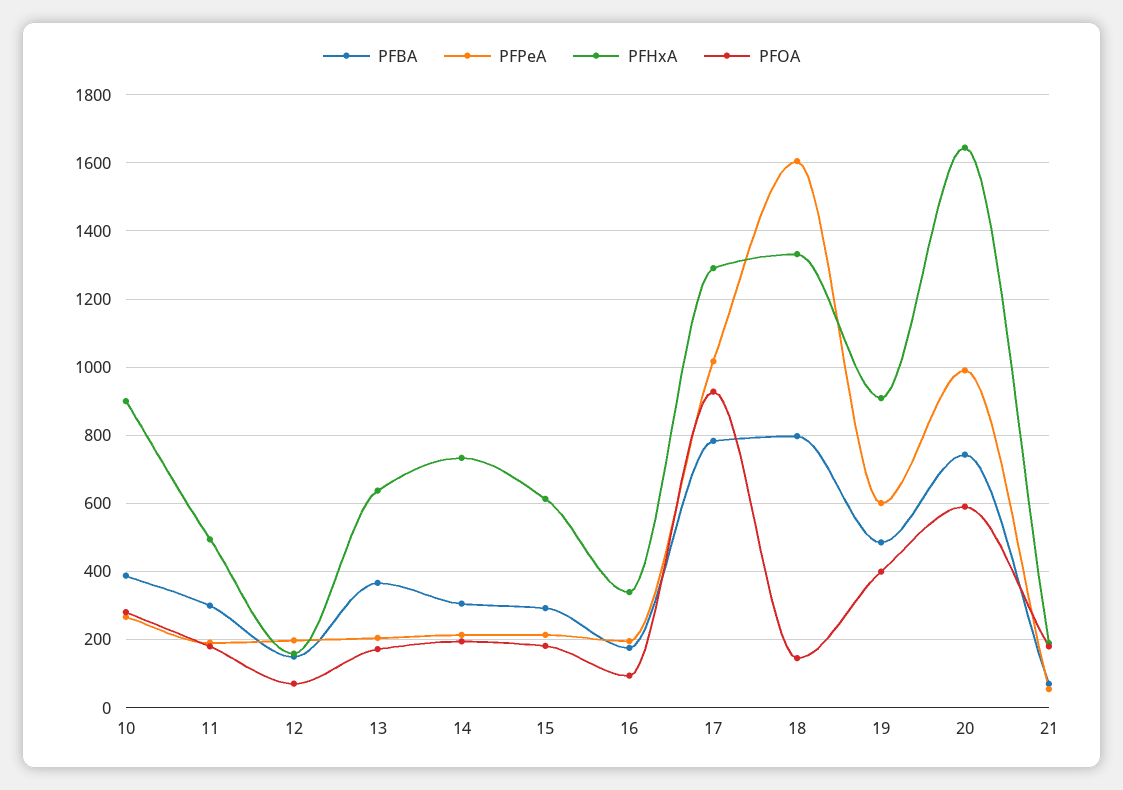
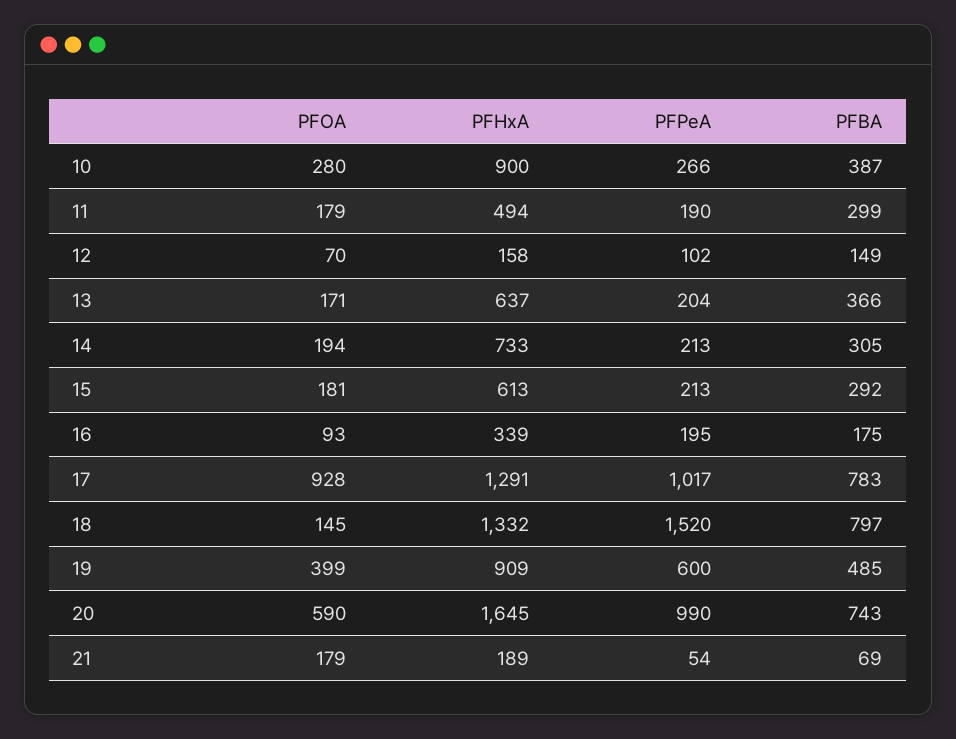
PFPeA, 12: 200 -> 102
PFPeA, 18: 1600 -> 1520

